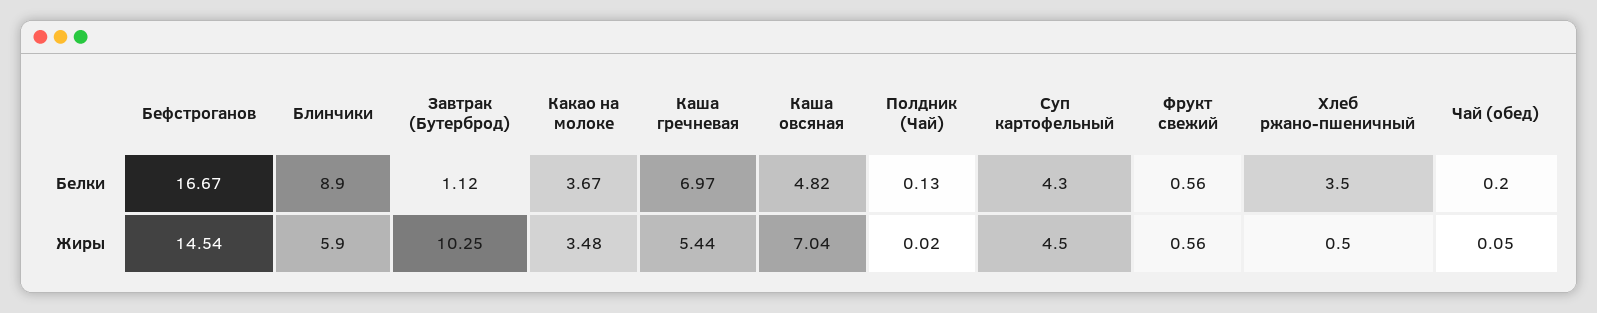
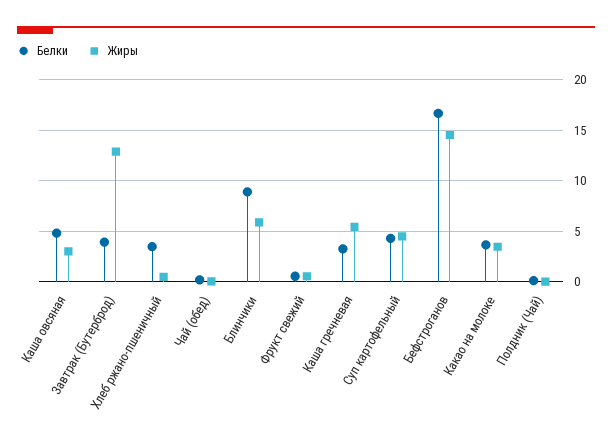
Белки, Завтрак (Бутерброд): 1.12 -> 4
Белки, Каша гречневая: 6.97 -> 3
Жиры, Завтрак (Бутерброд): 10.25 -> 13
Жиры, Каша овсяная: 7.04 -> 3

